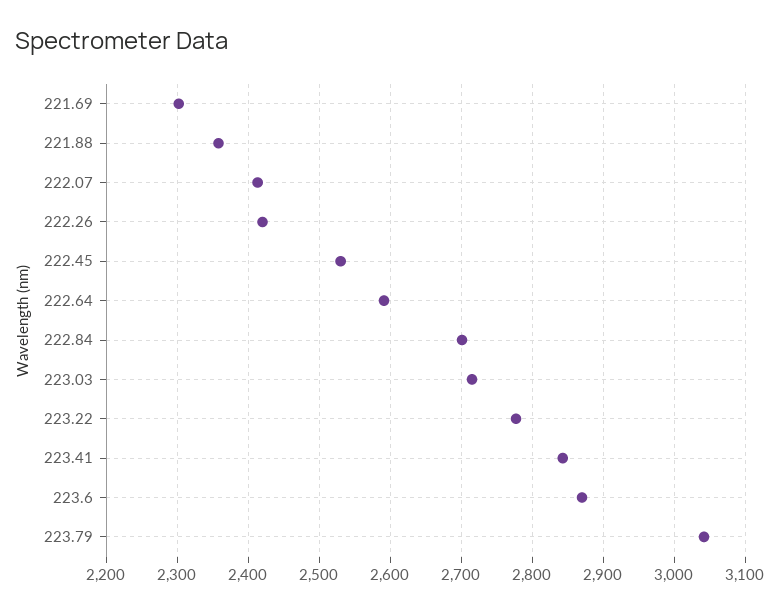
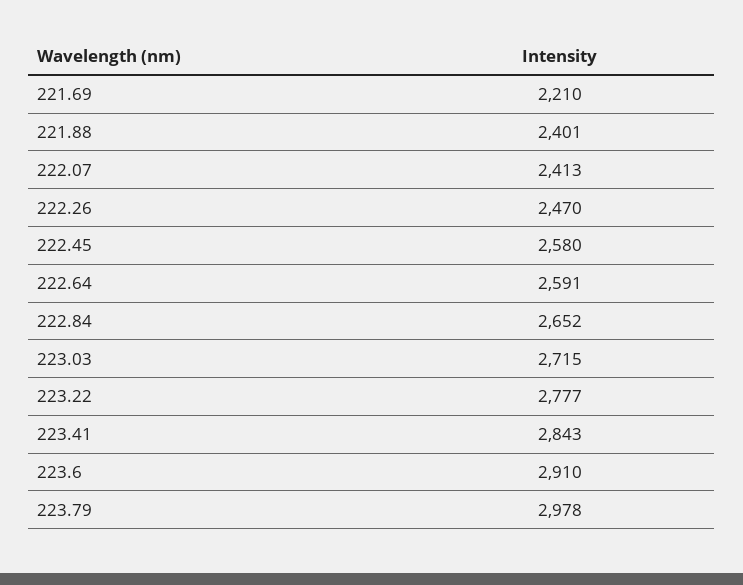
221.69: 2300 -> 2210
221.88: 2360 -> 2401
222.26: 2420 -> 2470
222.45: 2530 -> 2580
222.84: 2700 -> 2652
223.6: 2870 -> 2910
223.79: 3040 -> 2978

